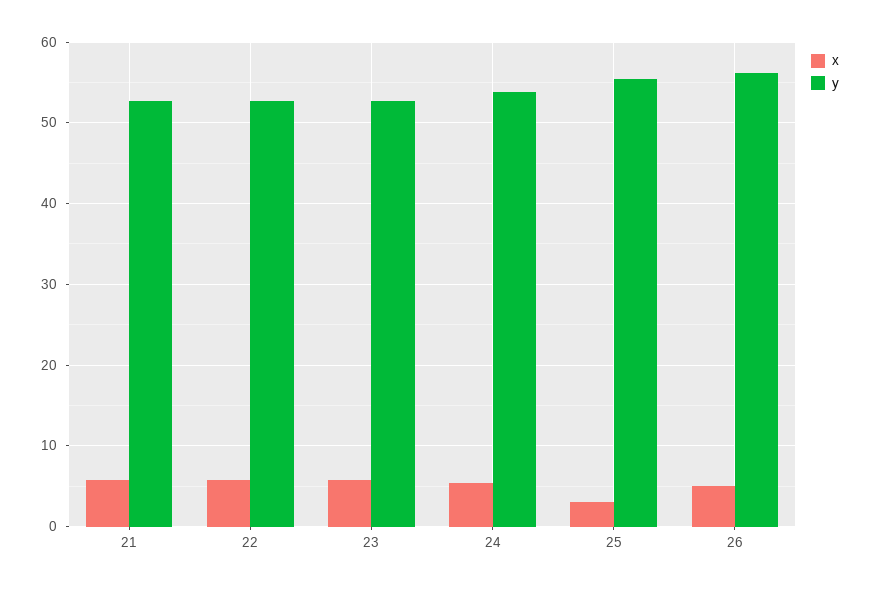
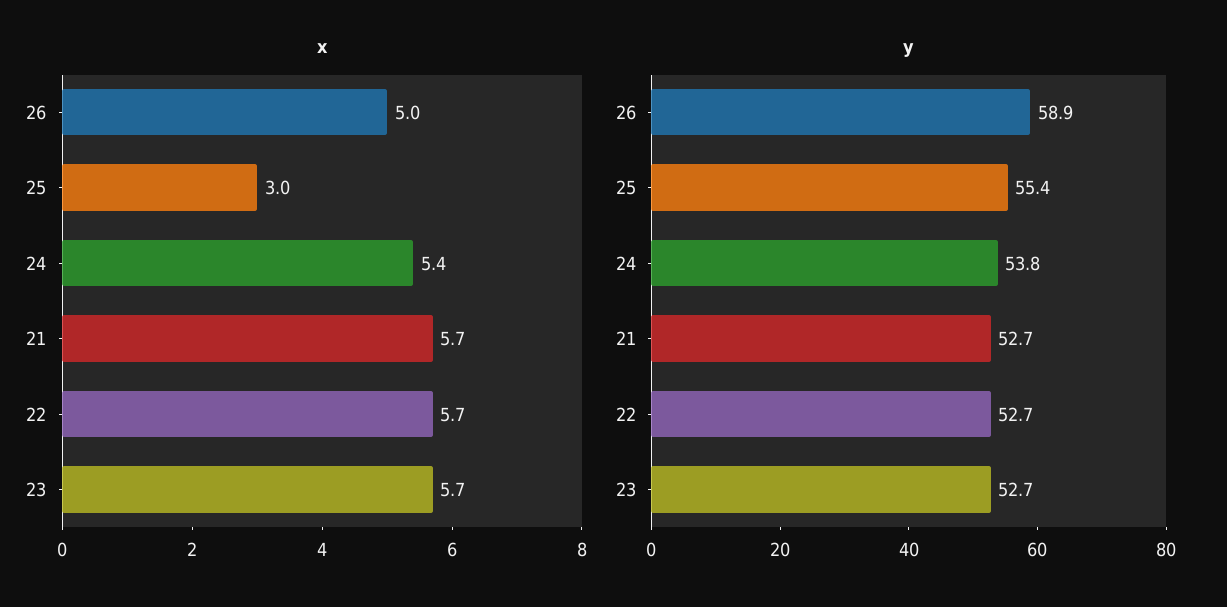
y, 26: 56 -> 58.9

